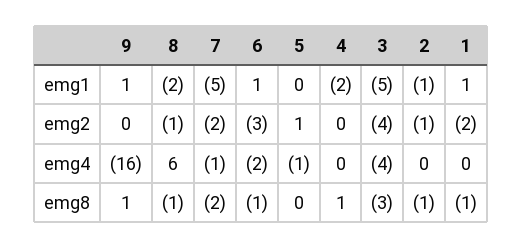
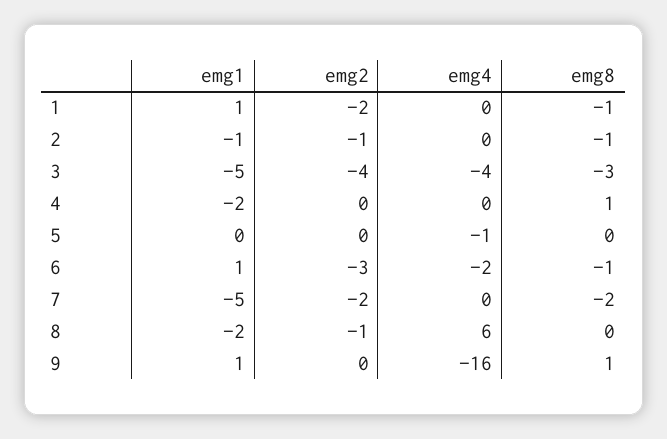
5, emg2: 1 -> 0
7, emg4: -1 -> 0
8, emg8: -1 -> 0

